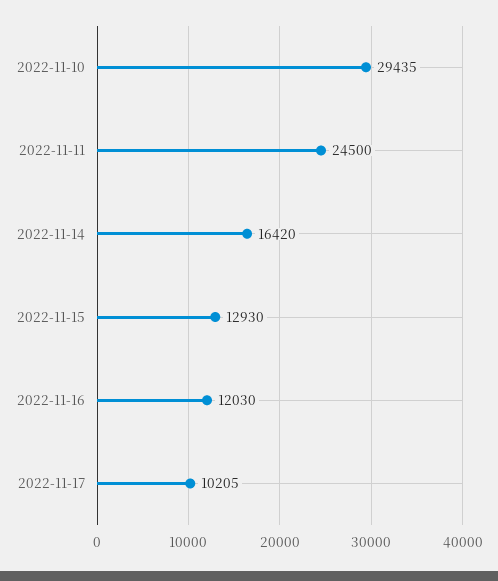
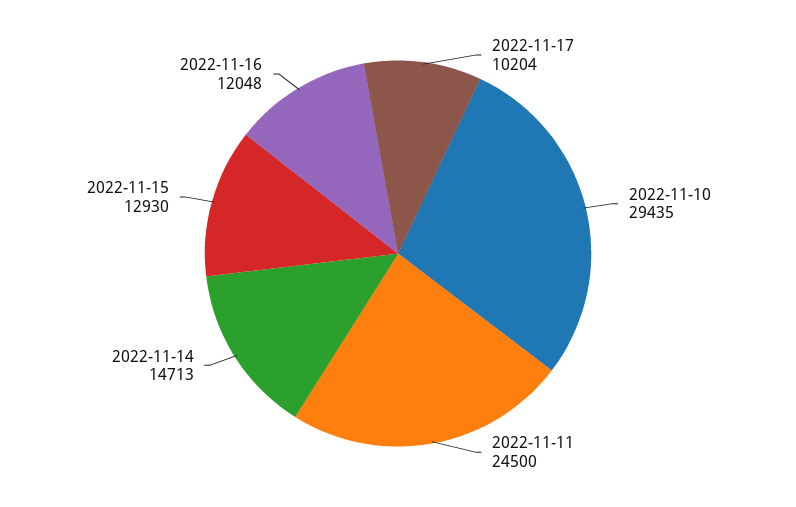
2022-11-14: 16420 -> 14713
2022-11-16: 12030 -> 12048
2022-11-17: 10205 -> 10204

